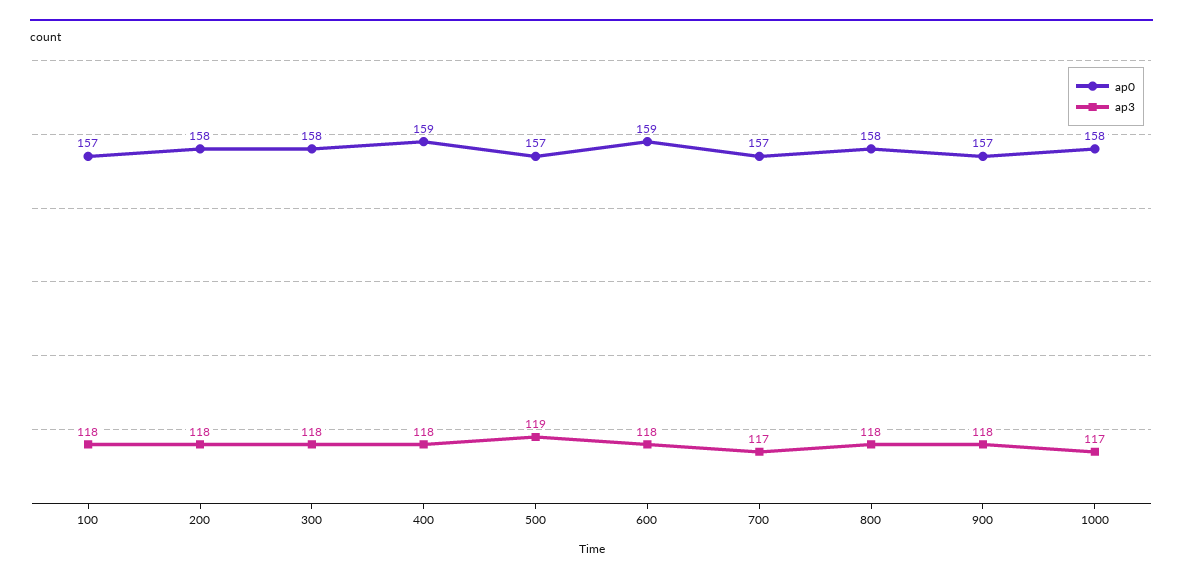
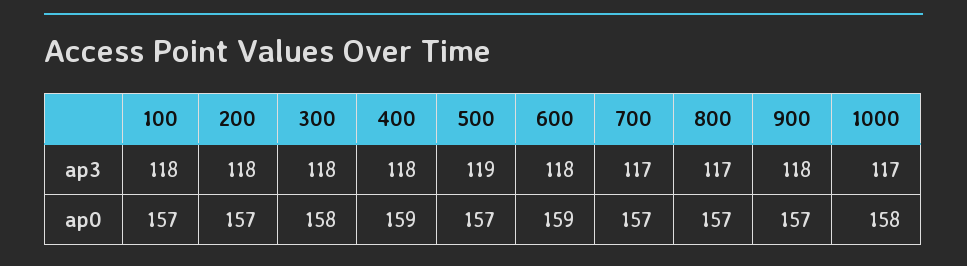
ap0, 200: 158 -> 157
ap0, 800: 158 -> 157
ap3, 800: 118 -> 117

